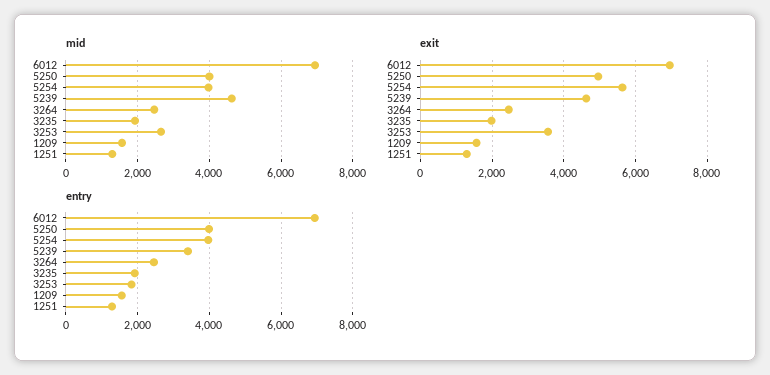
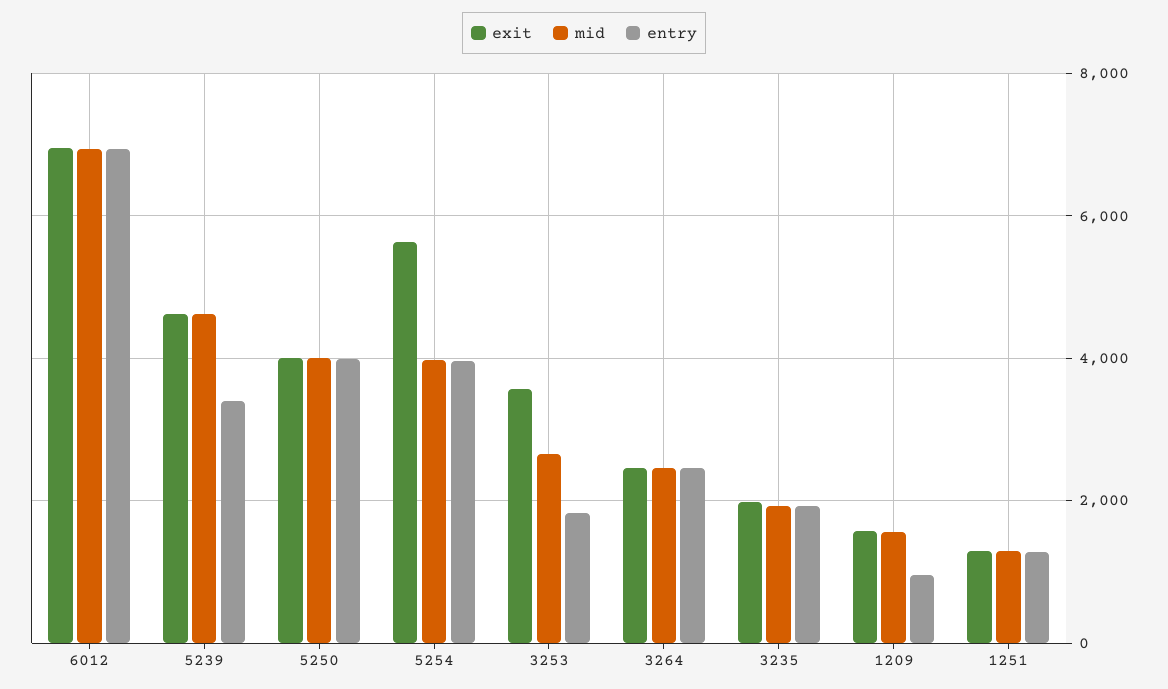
exit, 5250: 5000 -> 4000
entry, 1209: 1600 -> 1000

